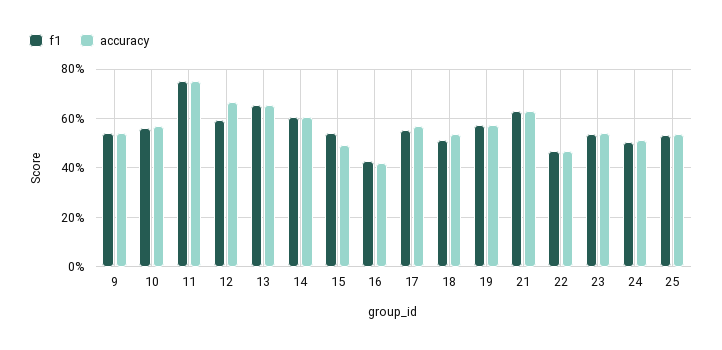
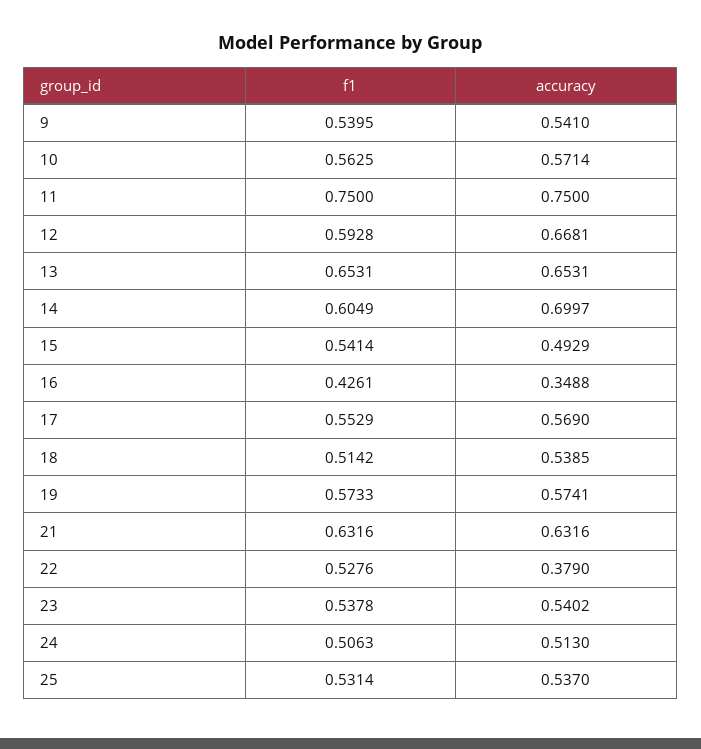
accuracy, 14: 0.6 -> 0.6997
accuracy, 16: 0.425 -> 0.3488
f1, 22: 0.475 -> 0.5276
accuracy, 22: 0.475 -> 0.379

